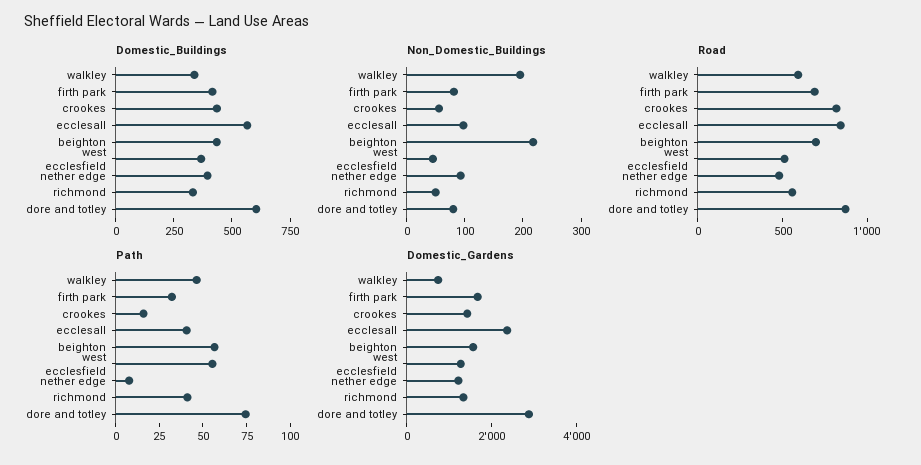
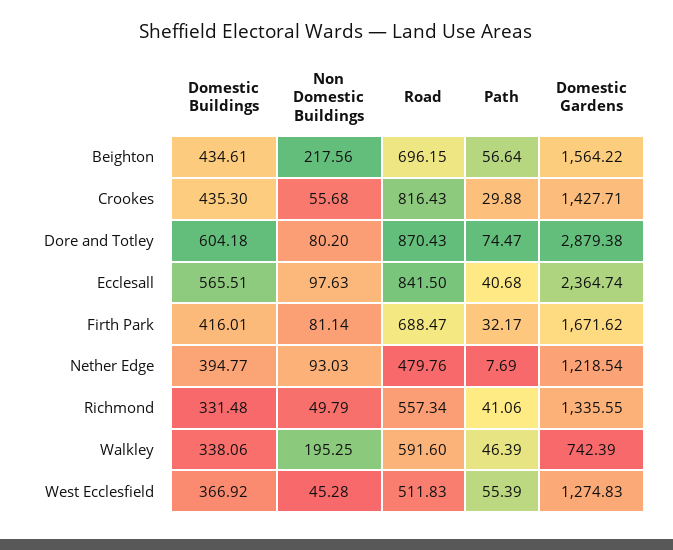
Path, crookes: 15 -> 29.88

